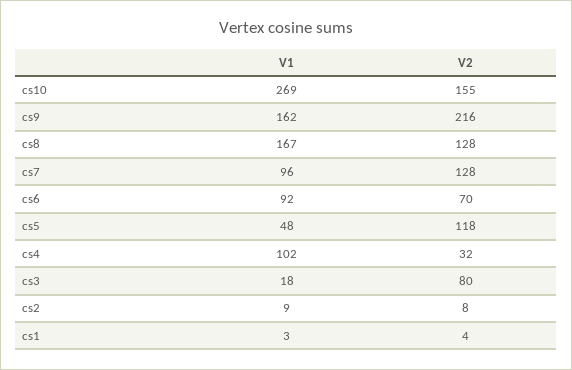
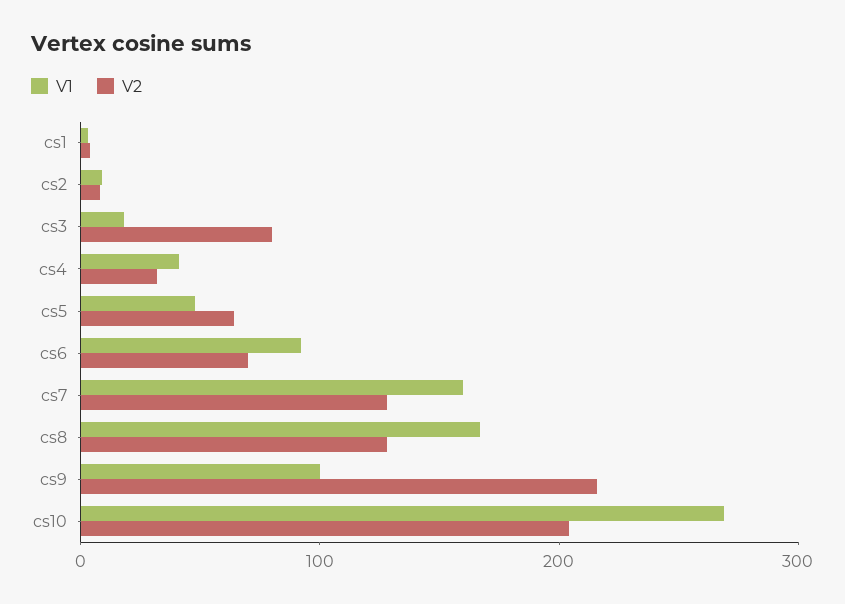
V2, cs10: 155 -> 200
V1, cs9: 162 -> 100
V1, cs7: 96 -> 160
V2, cs5: 118 -> 60
V1, cs4: 102 -> 40

